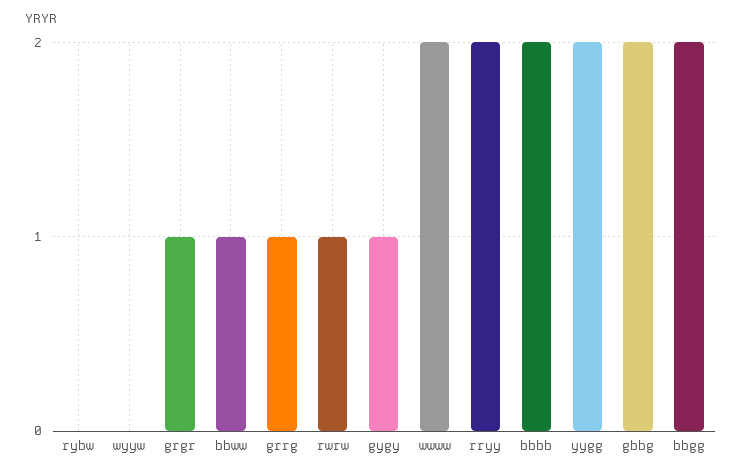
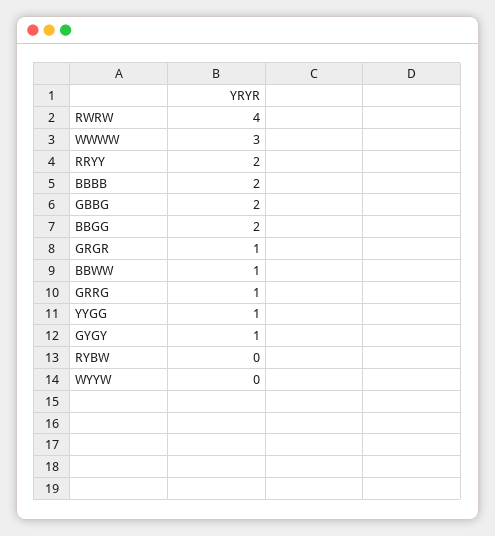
rwrw: 1 -> 4
wwww: 2 -> 3
yygg: 2 -> 1

